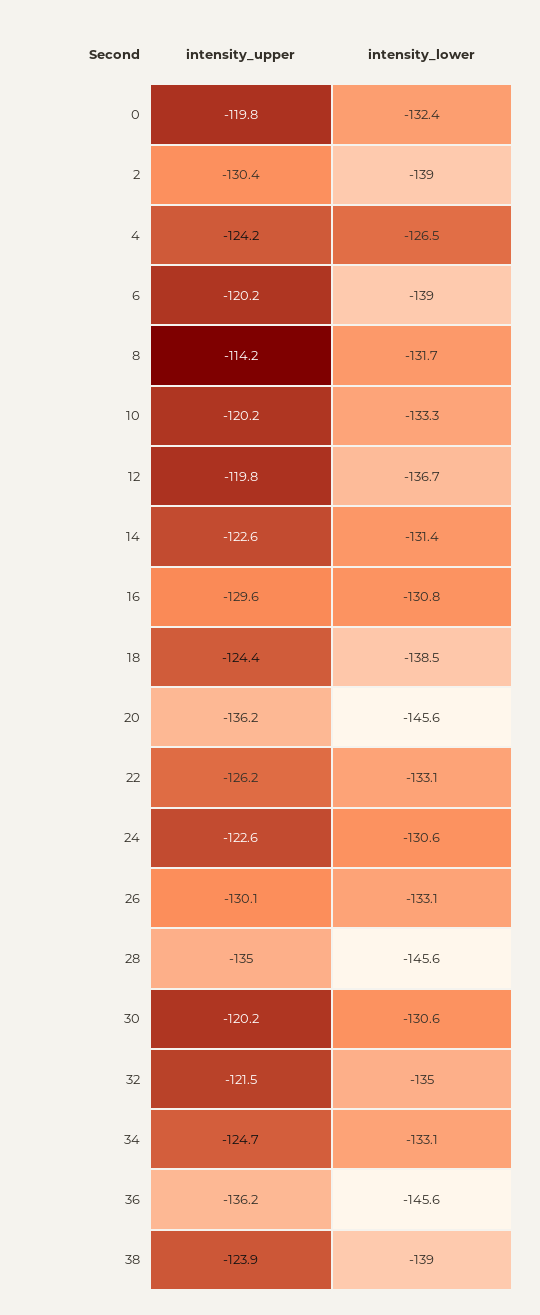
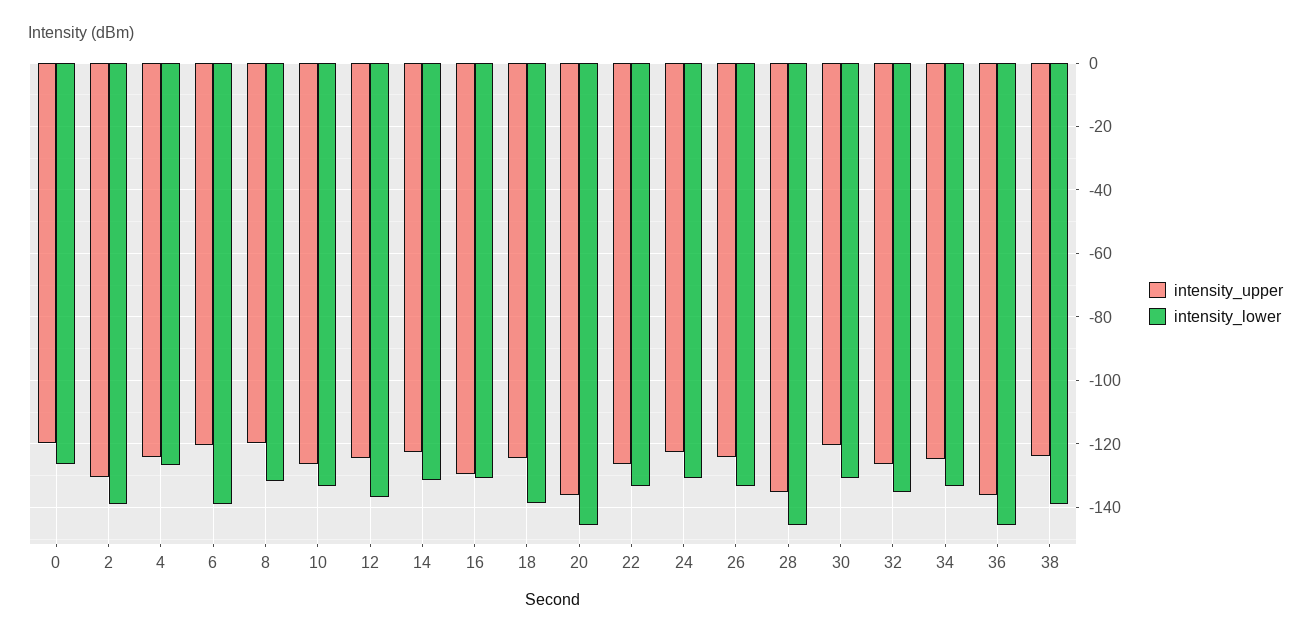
intensity_lower, 0: -132.4 -> -126
intensity_upper, 8: -114.2 -> -120
intensity_upper, 10: -120.2 -> -126
intensity_upper, 12: -119.8 -> -124
intensity_upper, 26: -130.1 -> -124
intensity_upper, 32: -121.5 -> -126

